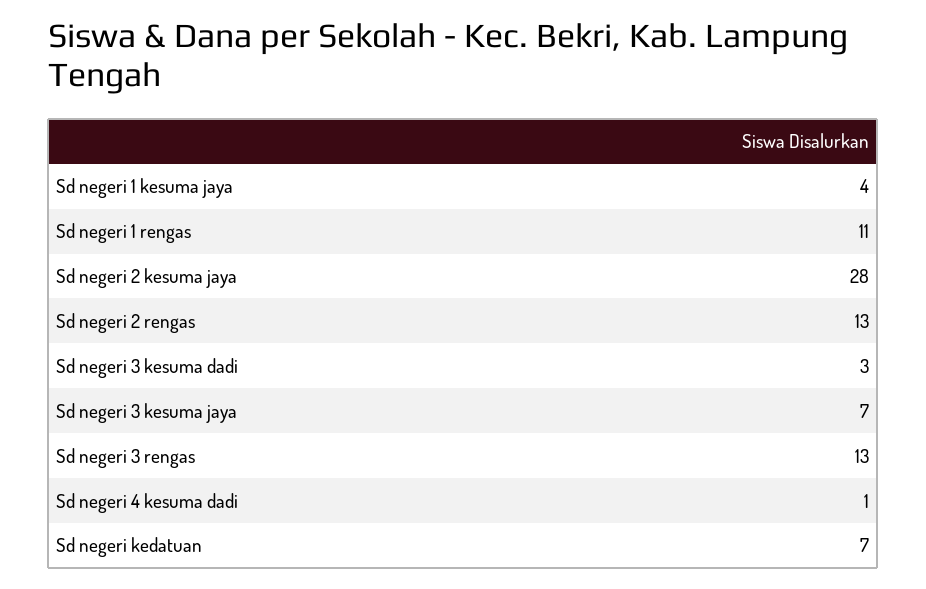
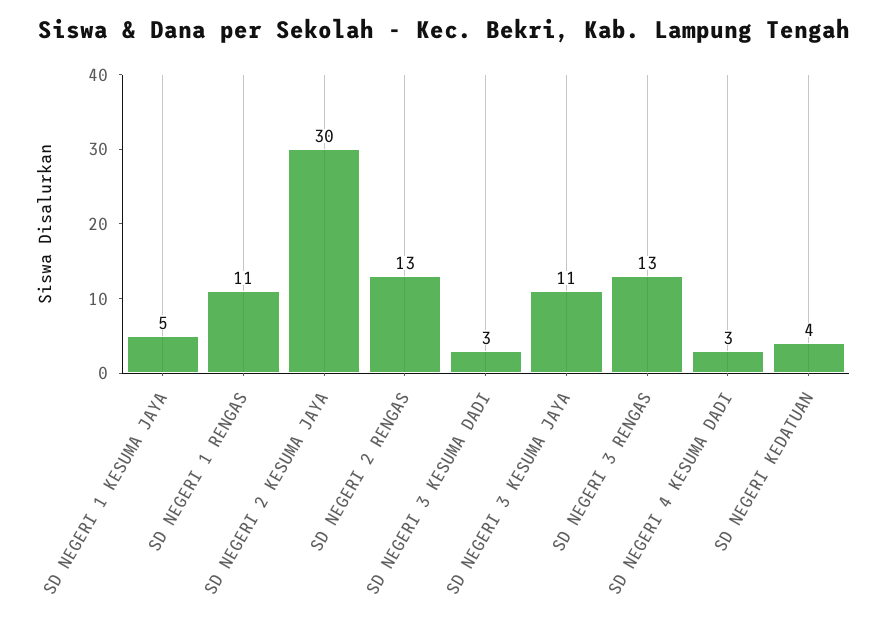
Sd negeri 1 kesuma jaya: 4 -> 5
Sd negeri 2 kesuma jaya: 28 -> 30
Sd negeri 3 kesuma jaya: 7 -> 11
Sd negeri 4 kesuma dadi: 1 -> 3
Sd negeri kedatuan: 7 -> 4

